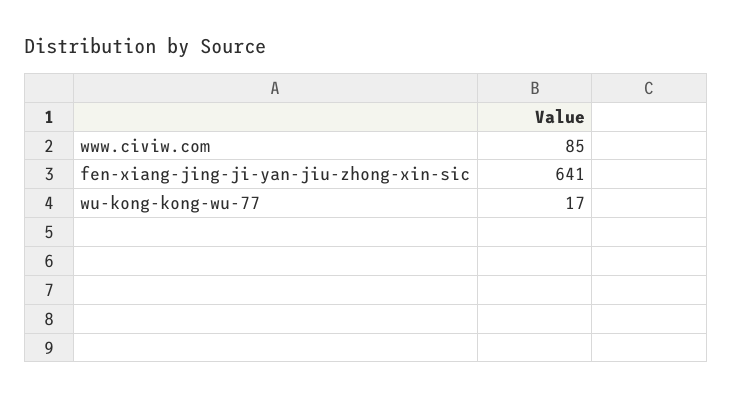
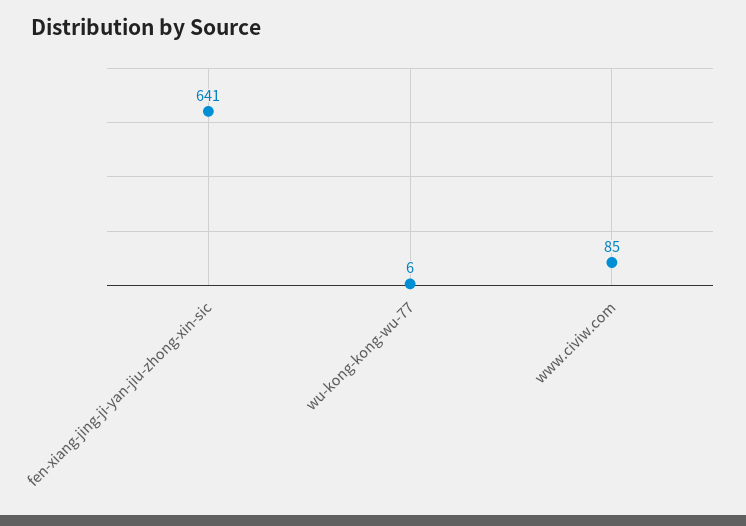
wu-kong-kong-wu-77: 17 -> 6

